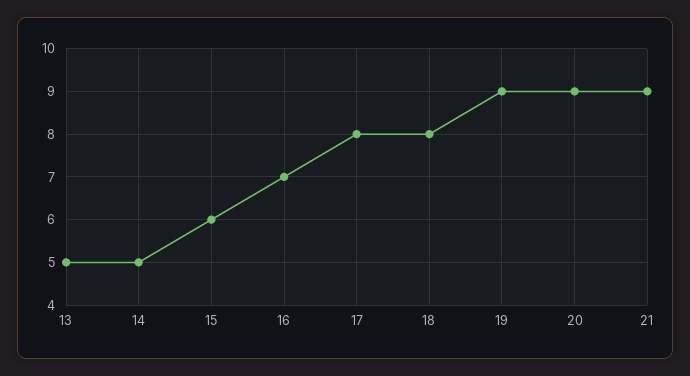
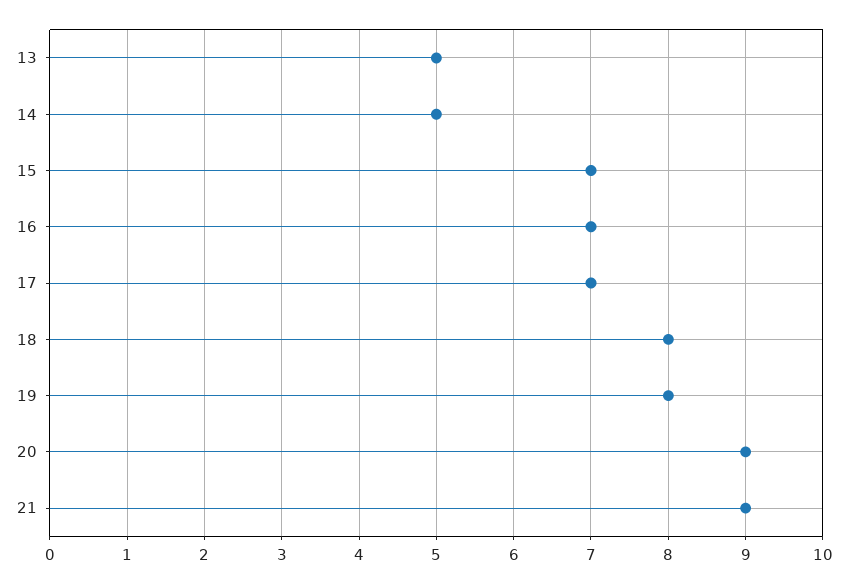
15: 6 -> 7
17: 8 -> 7
19: 9 -> 8

